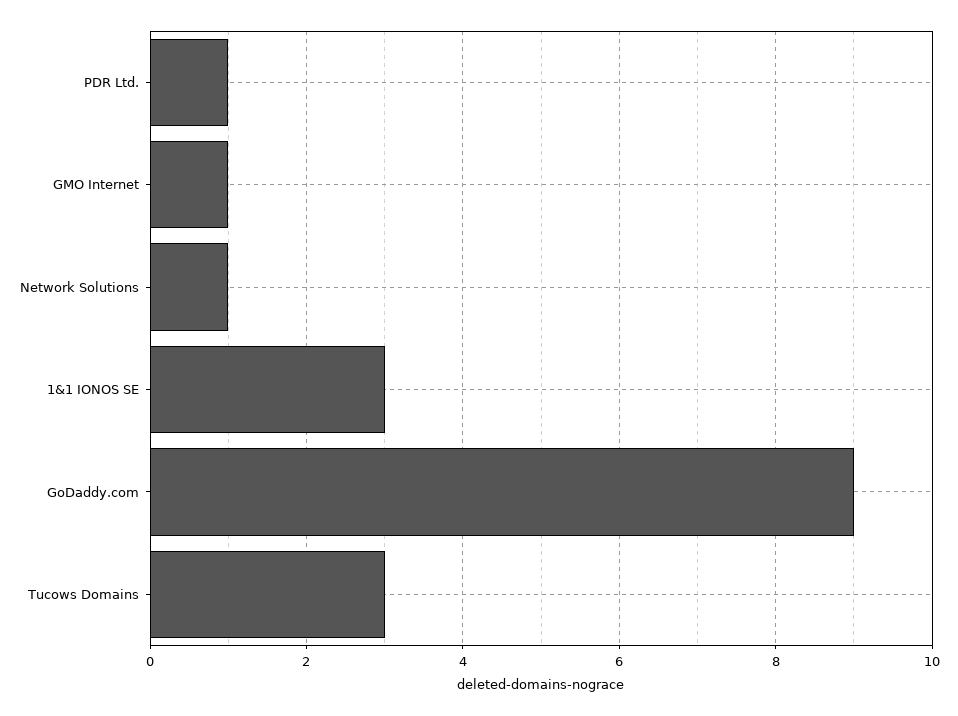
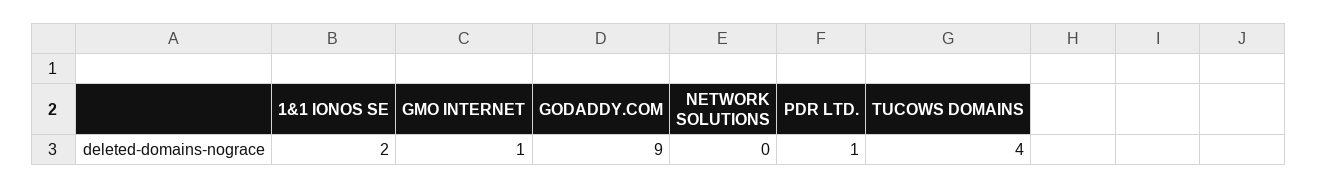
Network Solutions: 1 -> 0
1&1 IONOS SE: 3 -> 2
Tucows Domains: 3 -> 4

